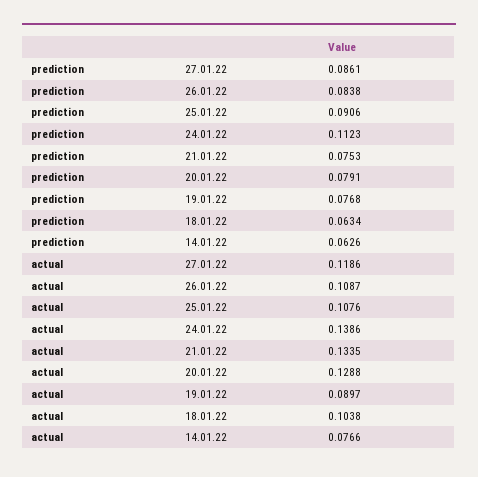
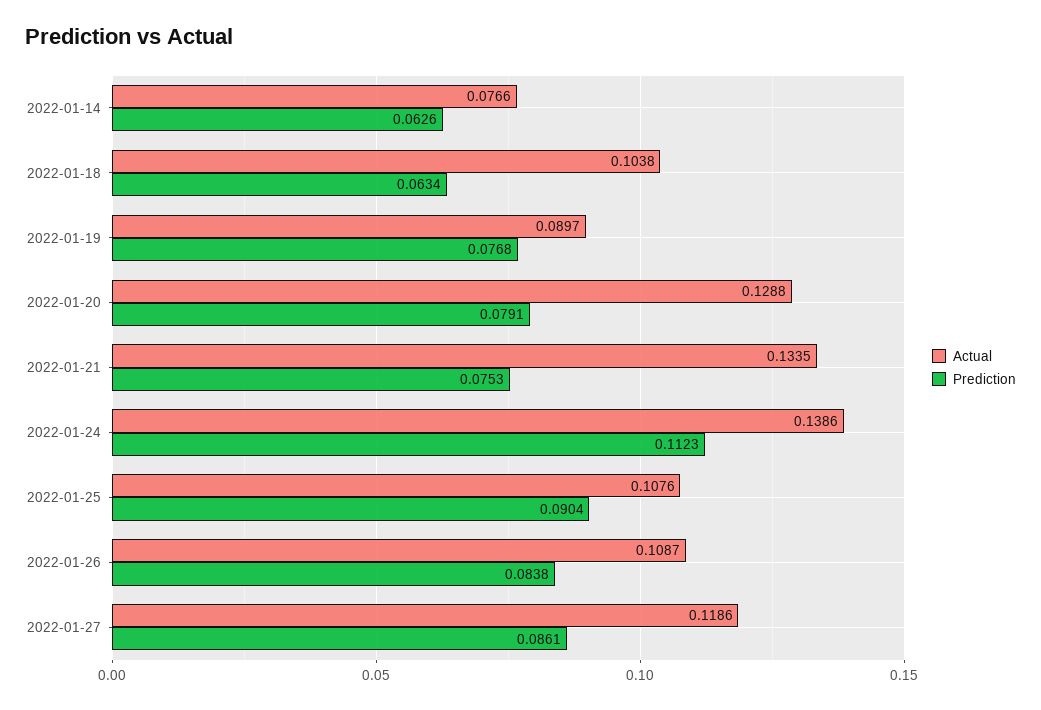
prediction, 25.01.22: 0.0906 -> 0.0904

